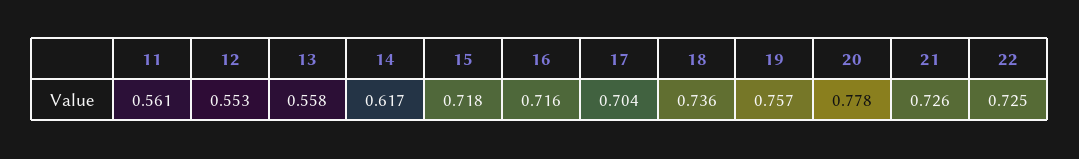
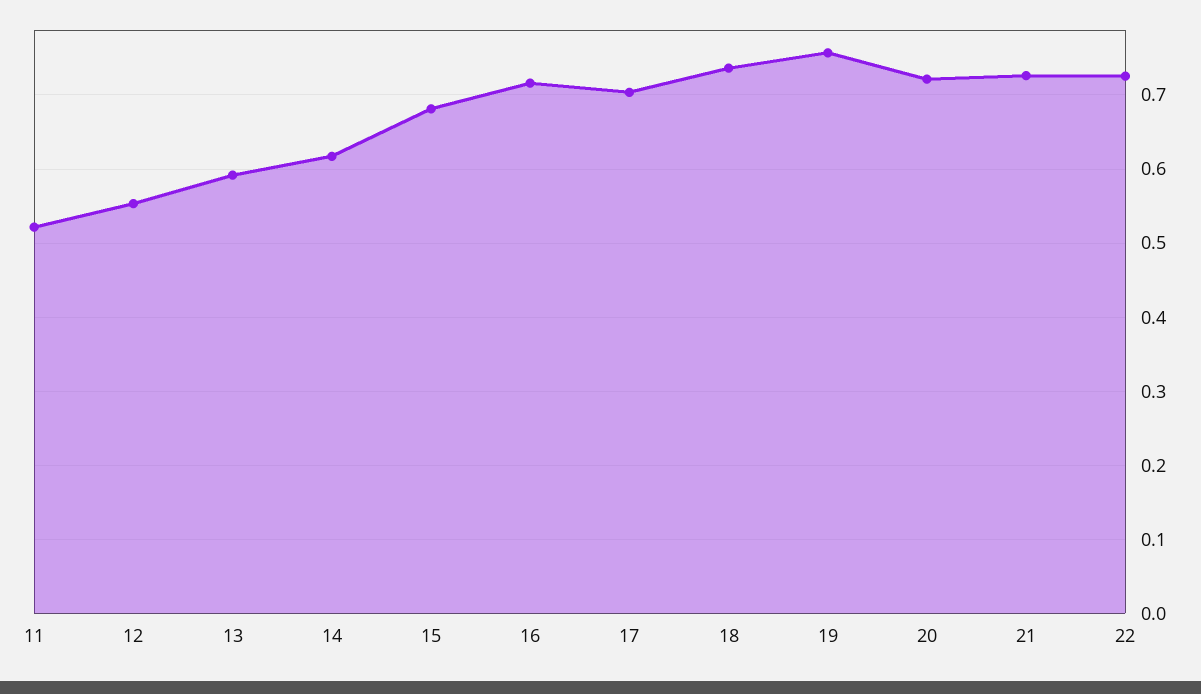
11: 0.561 -> 0.52
13: 0.558 -> 0.59
15: 0.718 -> 0.68
20: 0.778 -> 0.72

